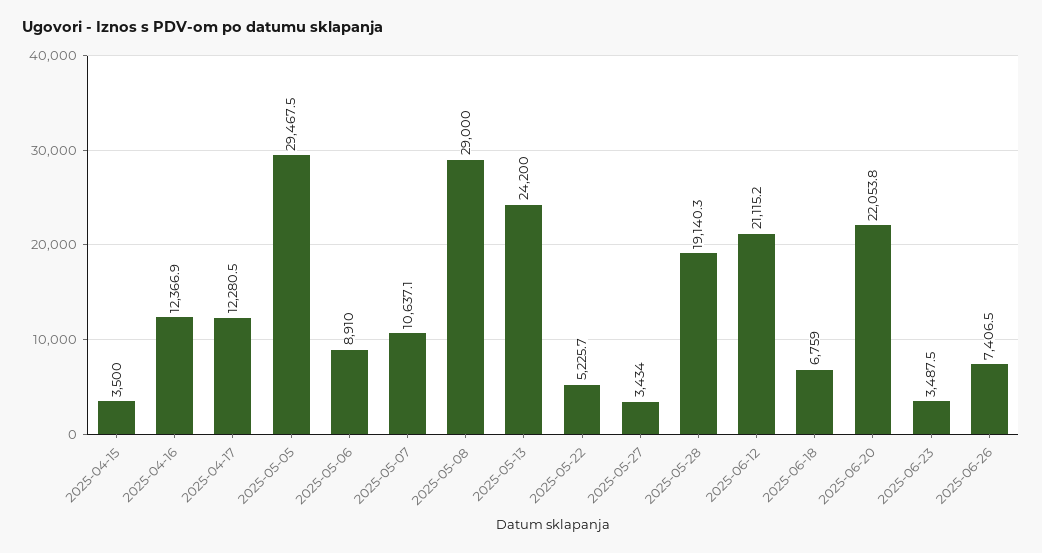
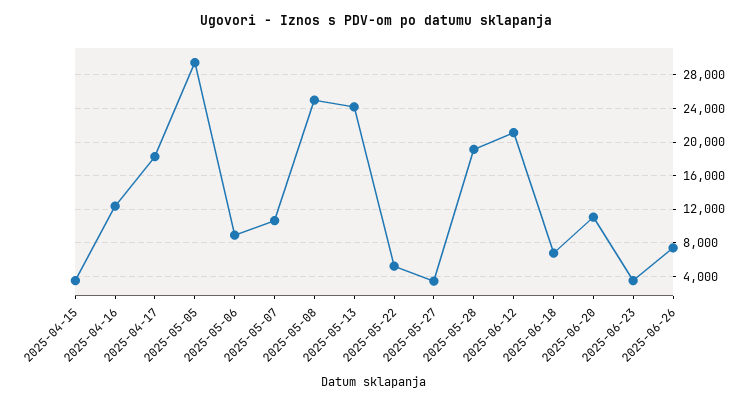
2025-04-17: 12280.5 -> 18000
2025-05-08: 29000 -> 25000
2025-06-20: 22053.8 -> 11000

